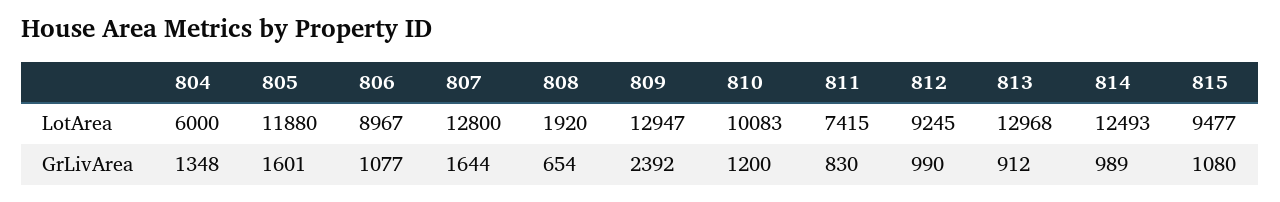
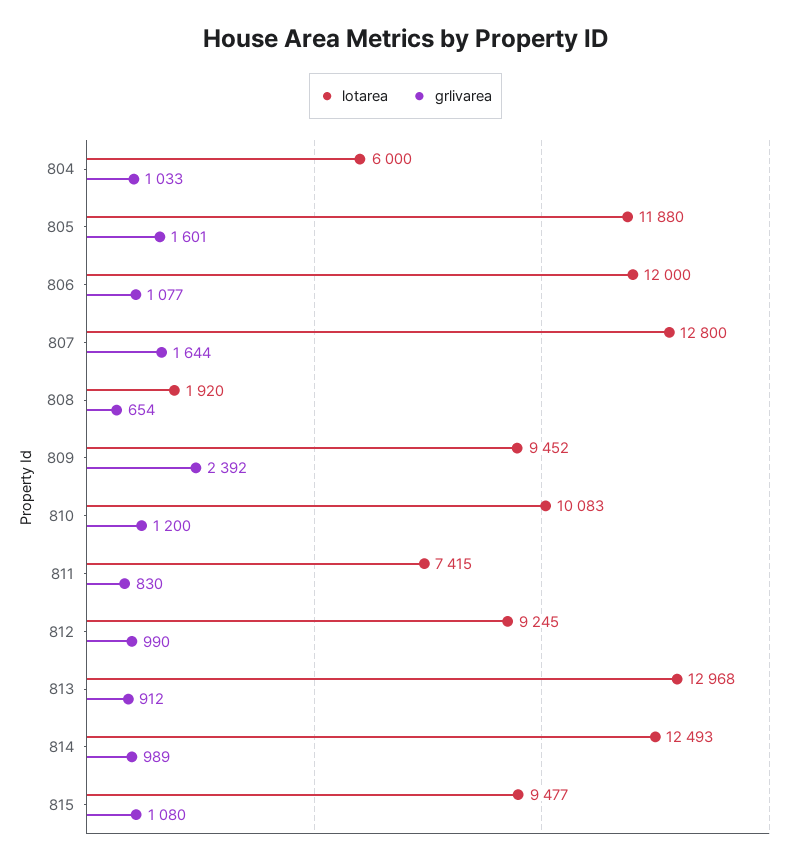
LotArea, 806: 8967 -> 12000
LotArea, 809: 12947 -> 9452
GrLivArea, 804: 1348 -> 1033

